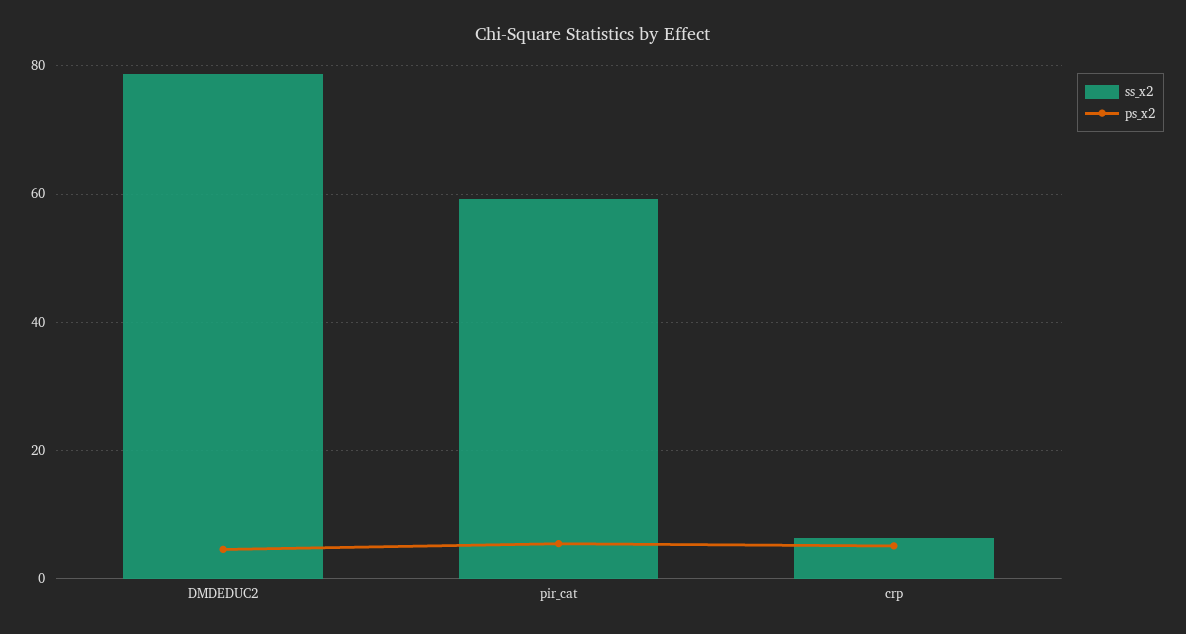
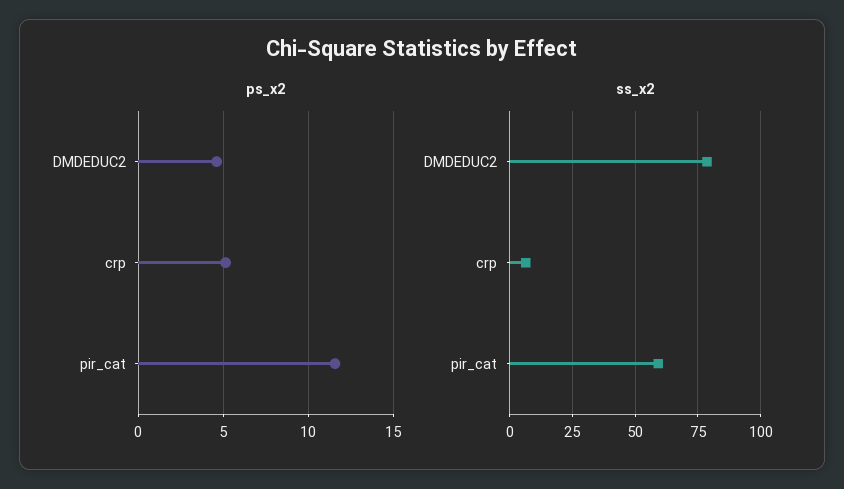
ps_x2, pir_cat: 6 -> 11.5

